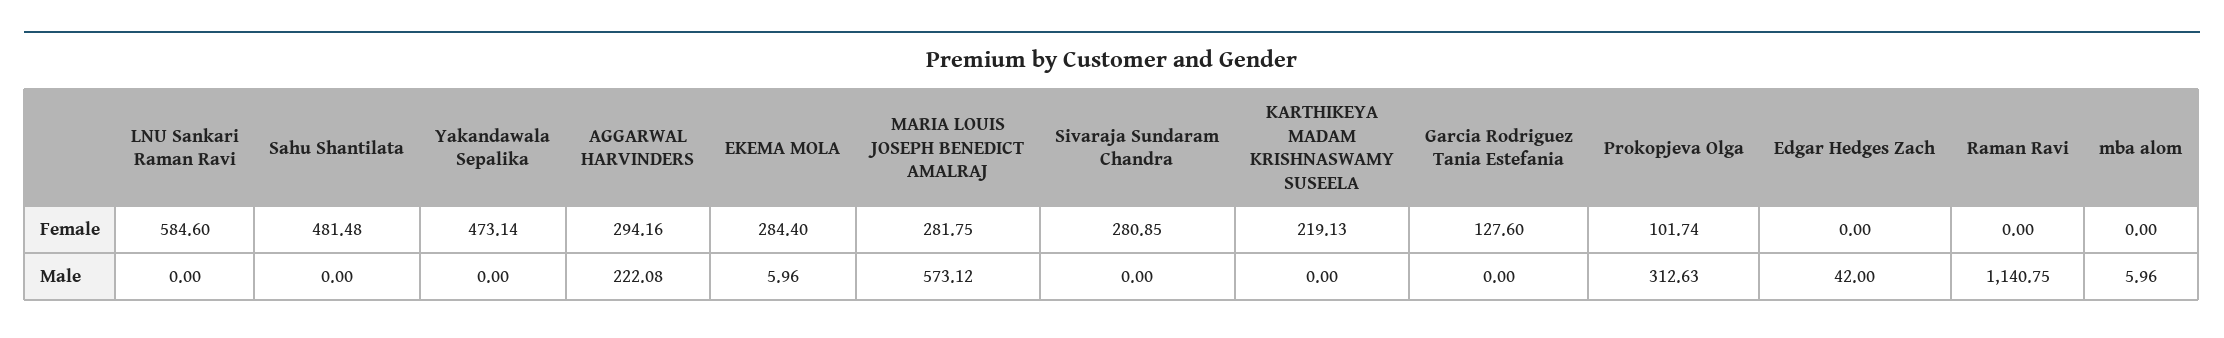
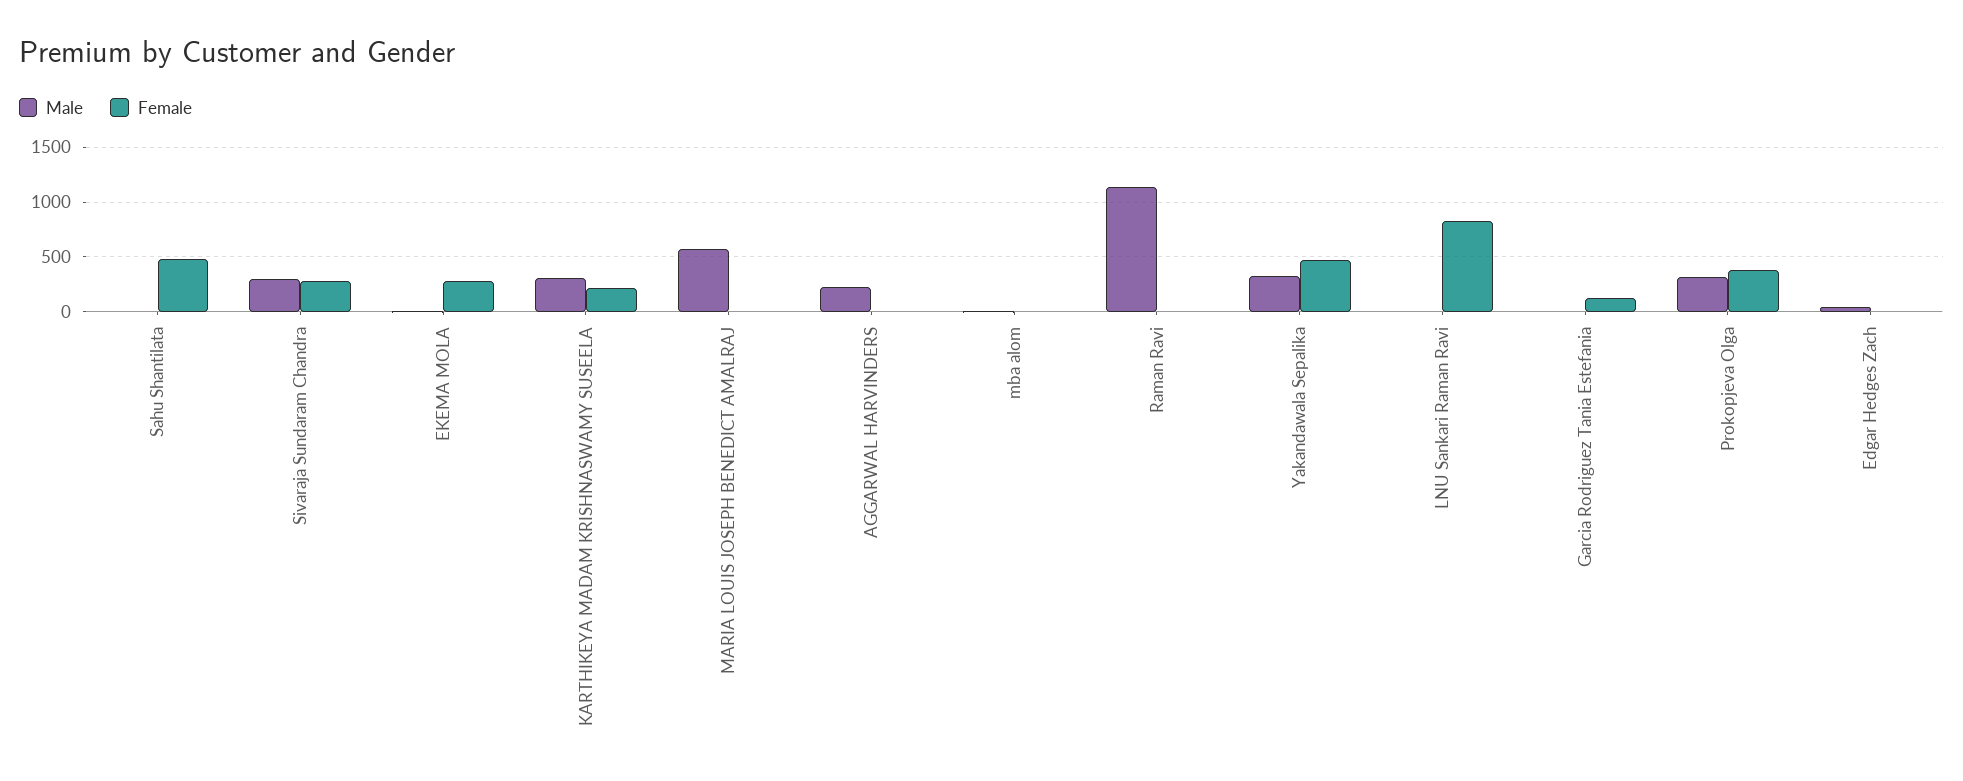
Female, LNU Sankari Raman Ravi: 584.6 -> 800
Female, AGGARWAL HARVINDERS: 294.16 -> 0
Female, MARIA LOUIS JOSEPH BENEDICT AMALRAJ: 281.75 -> 0
Female, Prokopjeva Olga: 101.74 -> 400
Male, Yakandawala Sepalika: 0 -> 300
Male, Sivaraja Sundaram Chandra: 0 -> 300
Male, KARTHIKEYA MADAM KRISHNASWAMY SUSEELA: 0 -> 300

